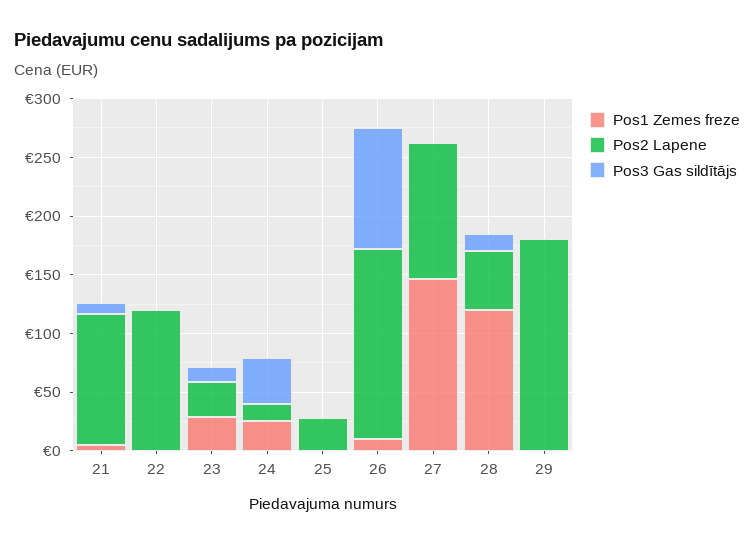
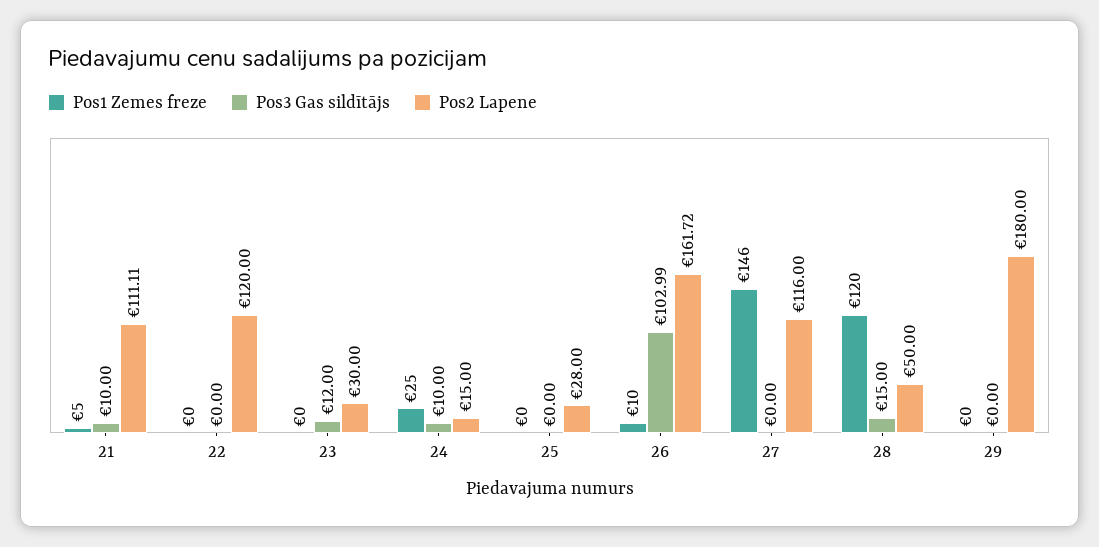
Pos1 Zemes freze, 23: 30 -> 0
Pos3 Gas sildītājs, 24: 40 -> 10

